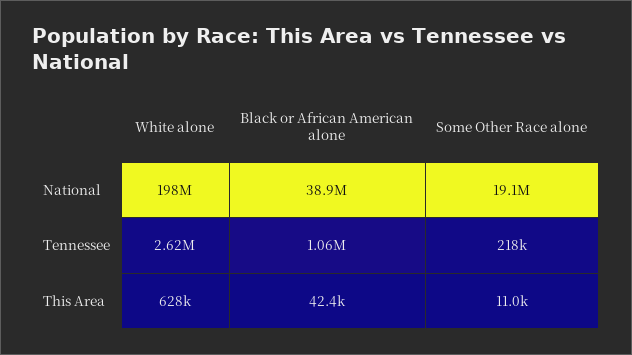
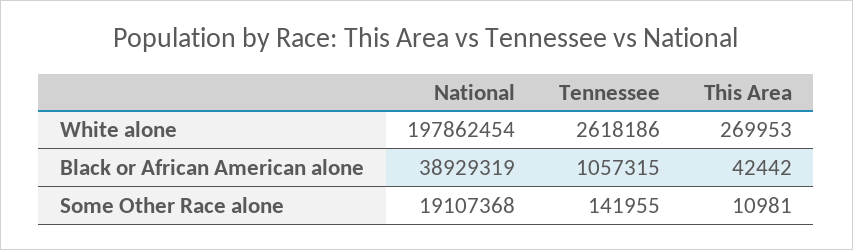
Some Other Race alone, Tennessee: 218000 -> 141955
White alone, This Area: 628000 -> 269953

